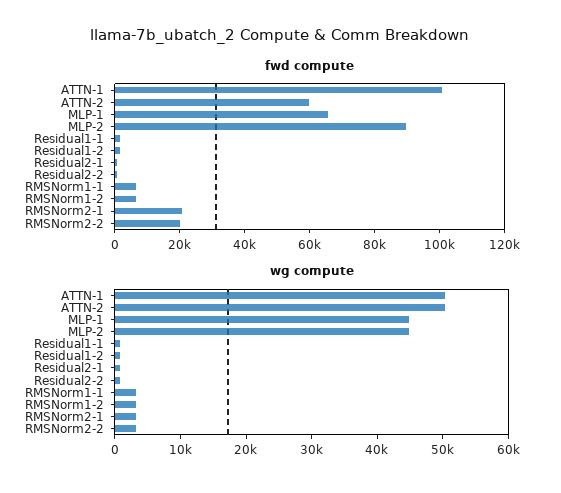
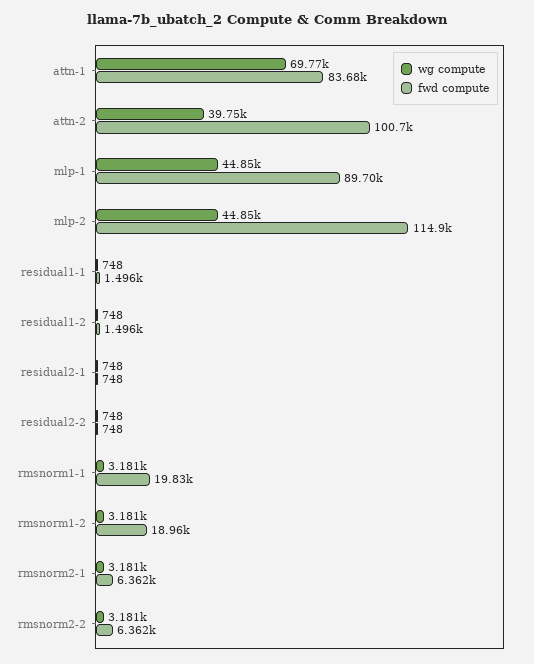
fwd compute, ATTN-1: 100000 -> 83680
fwd compute, ATTN-2: 60000 -> 100700
fwd compute, MLP-1: 65000 -> 89700
fwd compute, MLP-2: 90000 -> 114900
fwd compute, RMSNorm1-1: 5000 -> 19830
fwd compute, RMSNorm1-2: 5000 -> 18960
fwd compute, RMSNorm2-1: 20000 -> 6362
fwd compute, RMSNorm2-2: 20000 -> 6362
wg compute, ATTN-1: 50000 -> 69770
wg compute, ATTN-2: 50000 -> 39750

